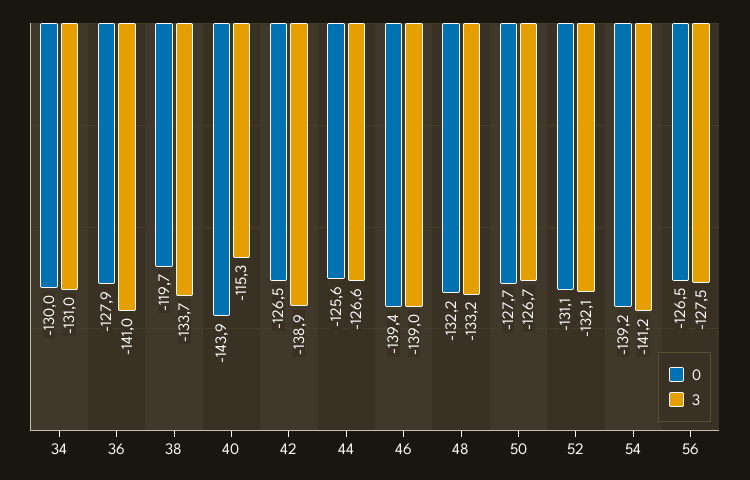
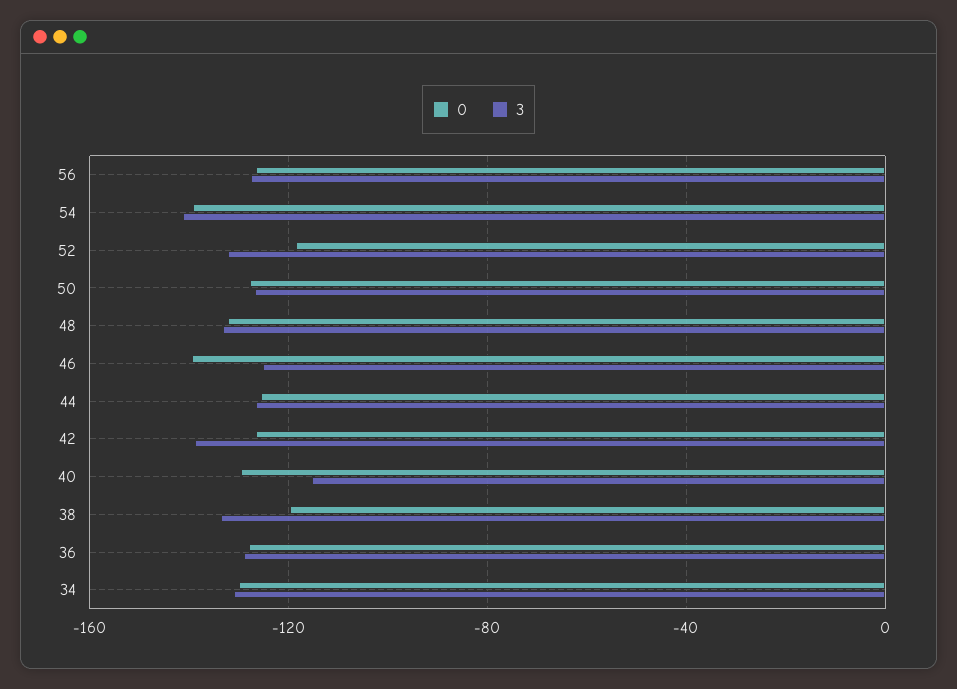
3, 36: -141 -> -130
0, 40: -143.9 -> -130
3, 46: -139 -> -125
0, 52: -131.1 -> -120

